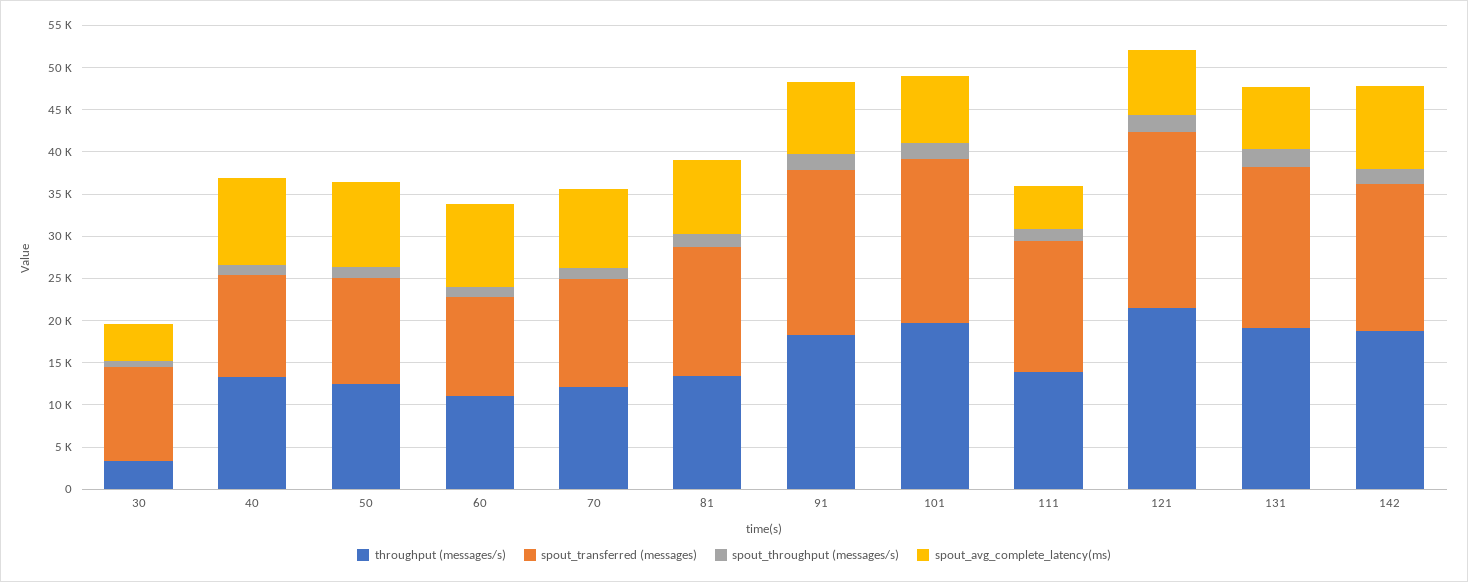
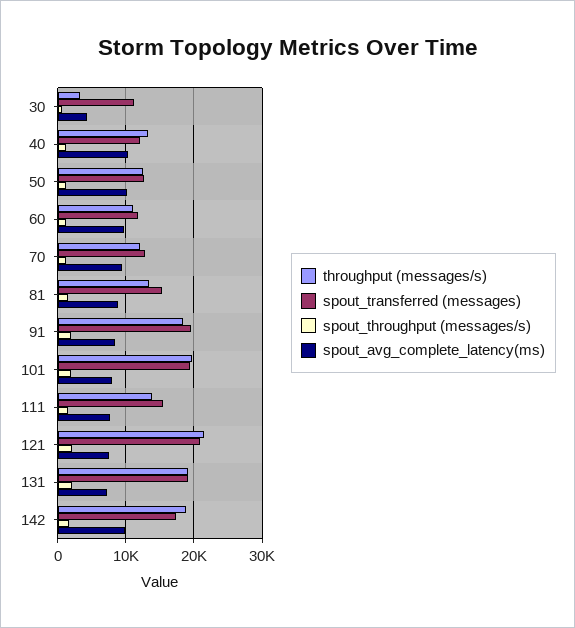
spout_avg_complete_latency(ms), 111: 5000 -> 8000

